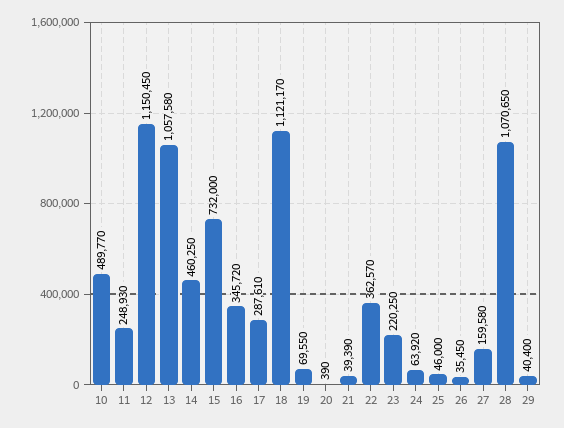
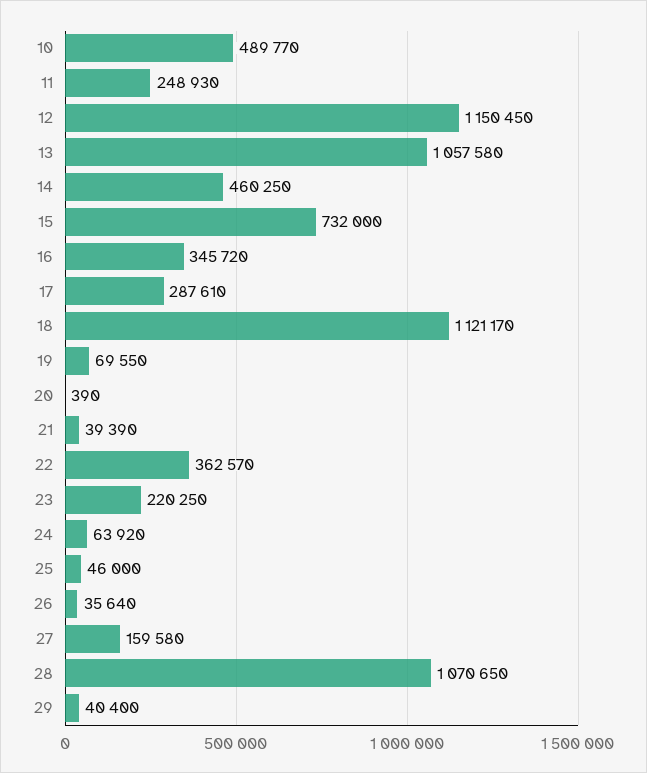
26: 35450 -> 35640

